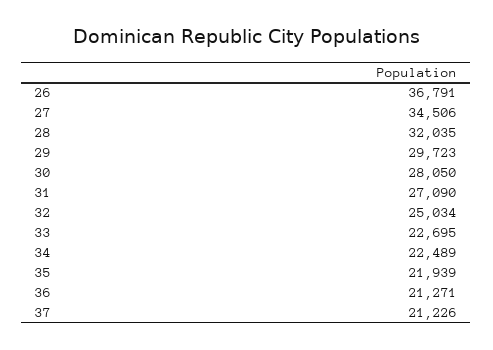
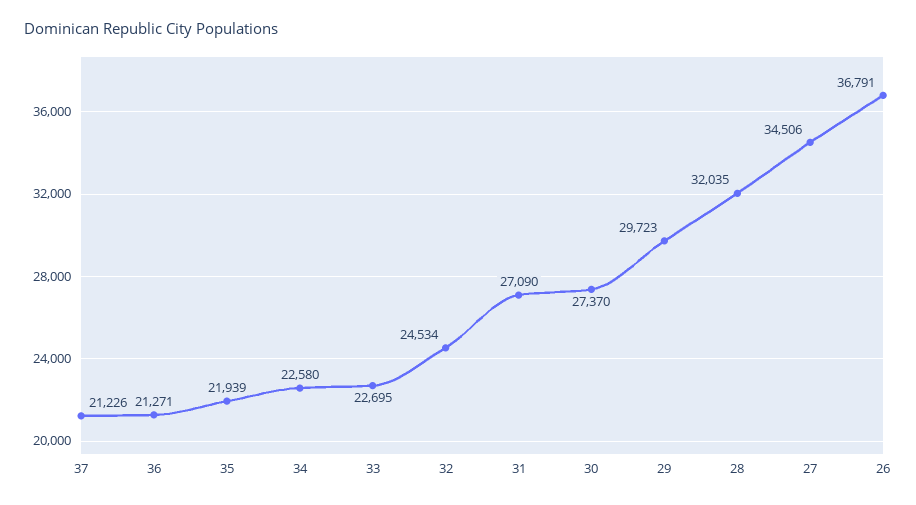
30: 28050 -> 27370
32: 25034 -> 24534
34: 22489 -> 22580

